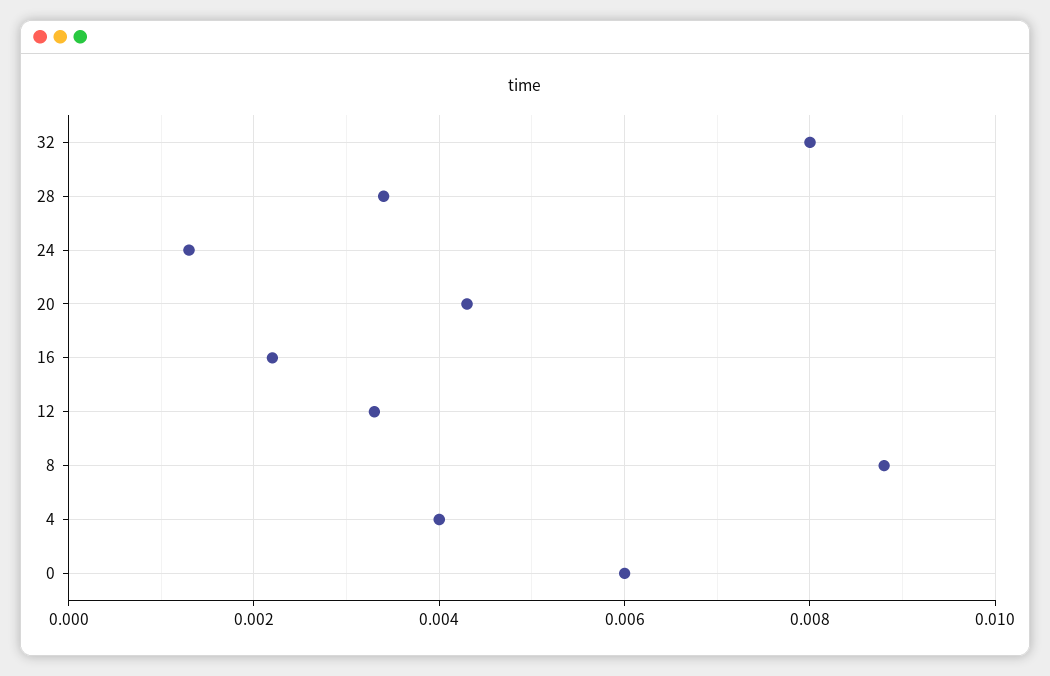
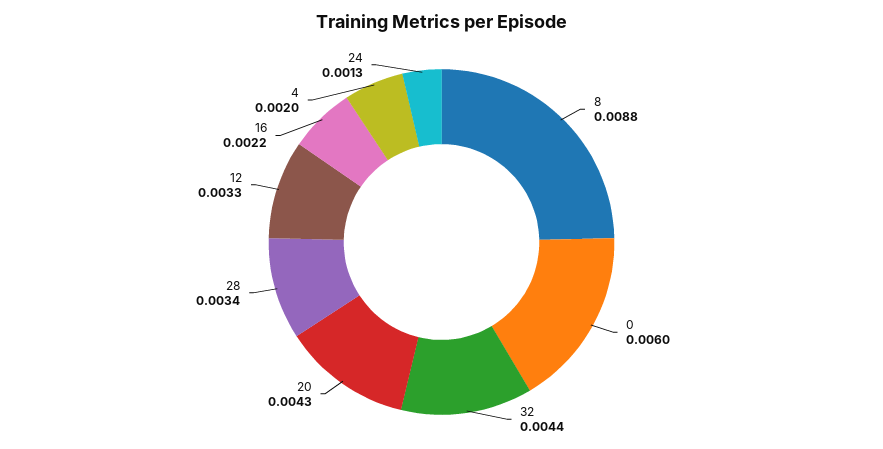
32: 0.008 -> 0.0044
4: 0.004 -> 0.002

